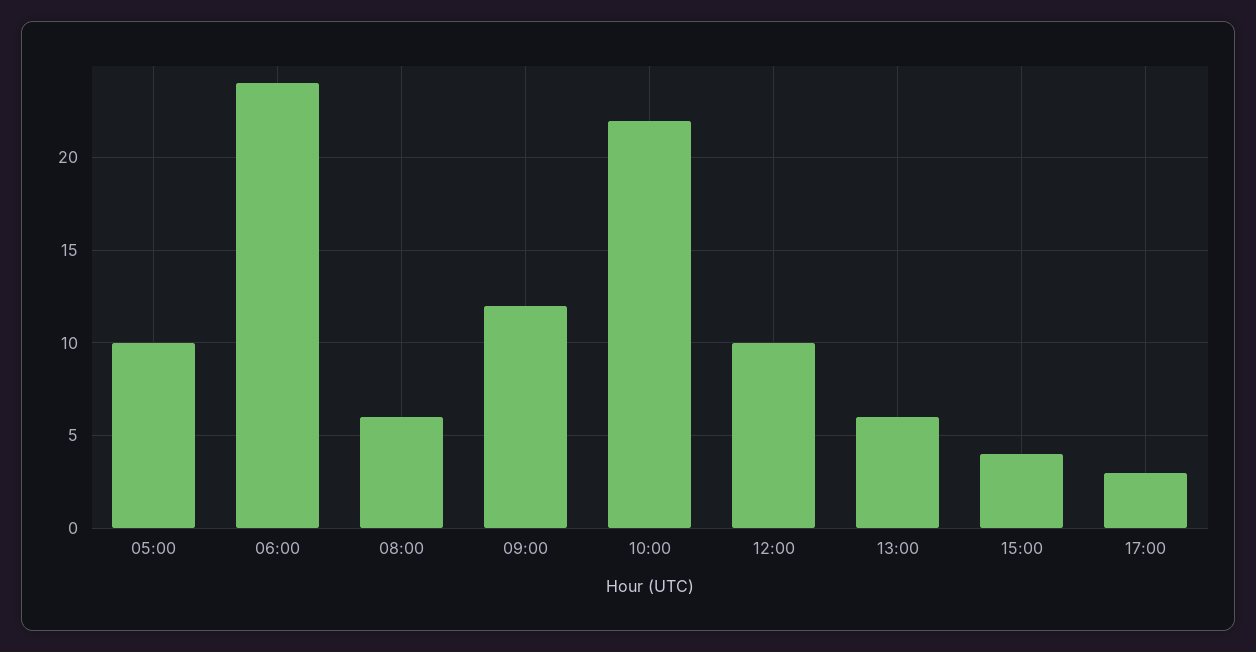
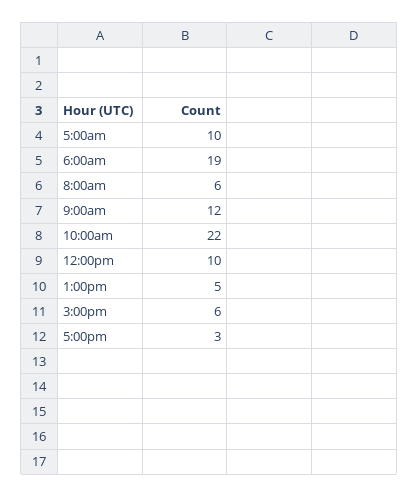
06:00: 24 -> 19
13:00: 6 -> 5
15:00: 4 -> 6

